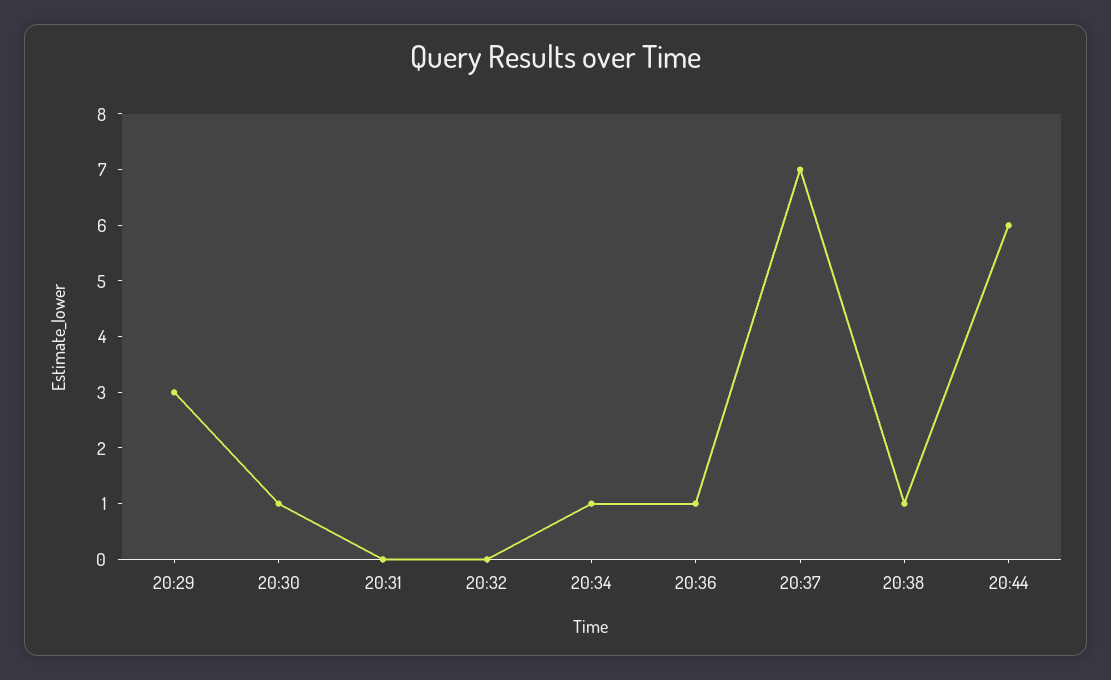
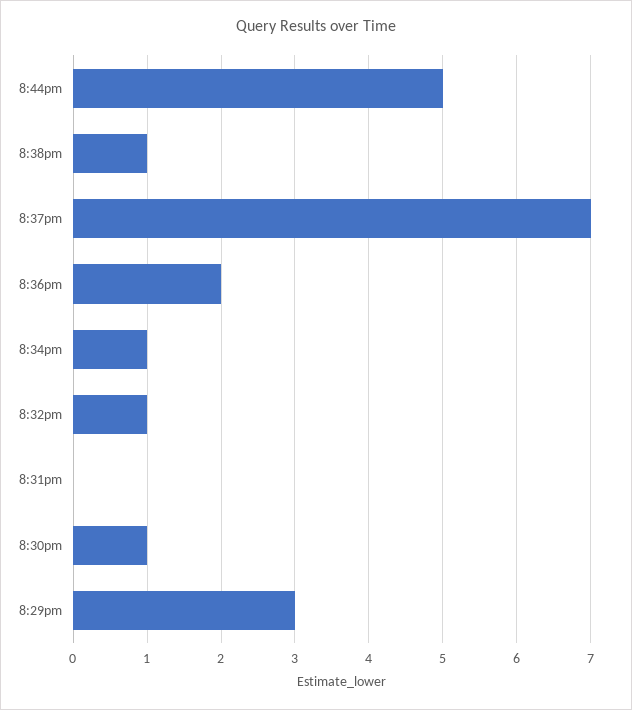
20:32: 0 -> 1
20:36: 1 -> 2
20:44: 6 -> 5

